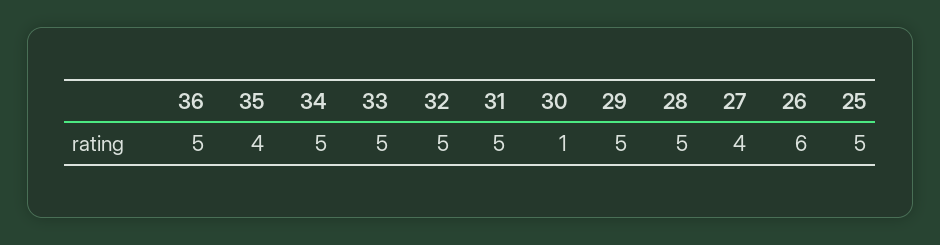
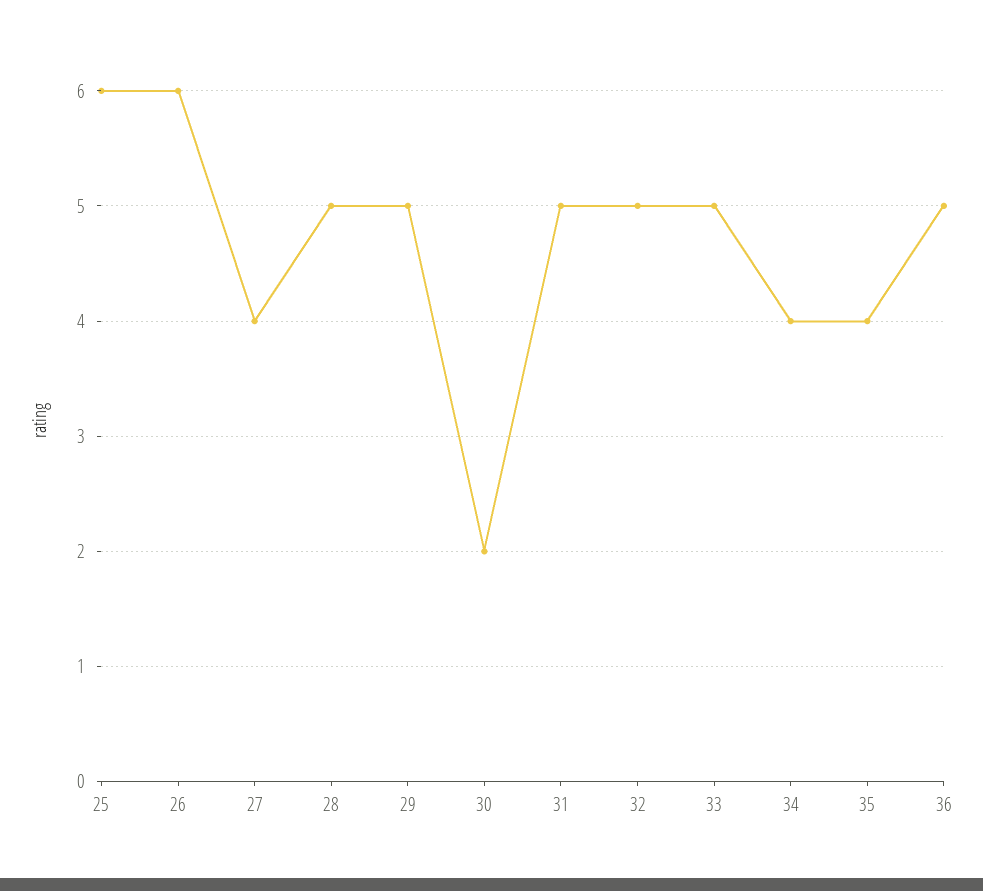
34: 5 -> 4
30: 1 -> 2
25: 5 -> 6

